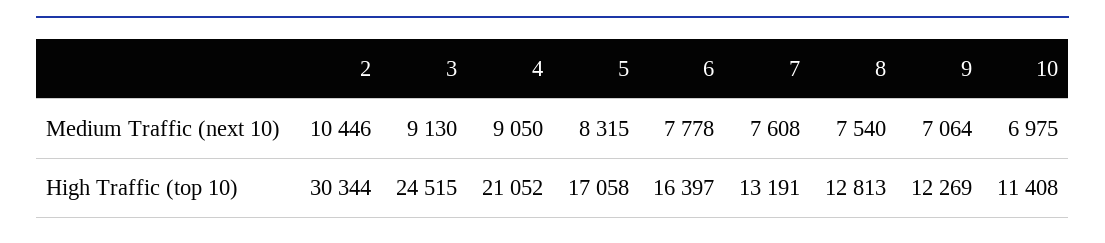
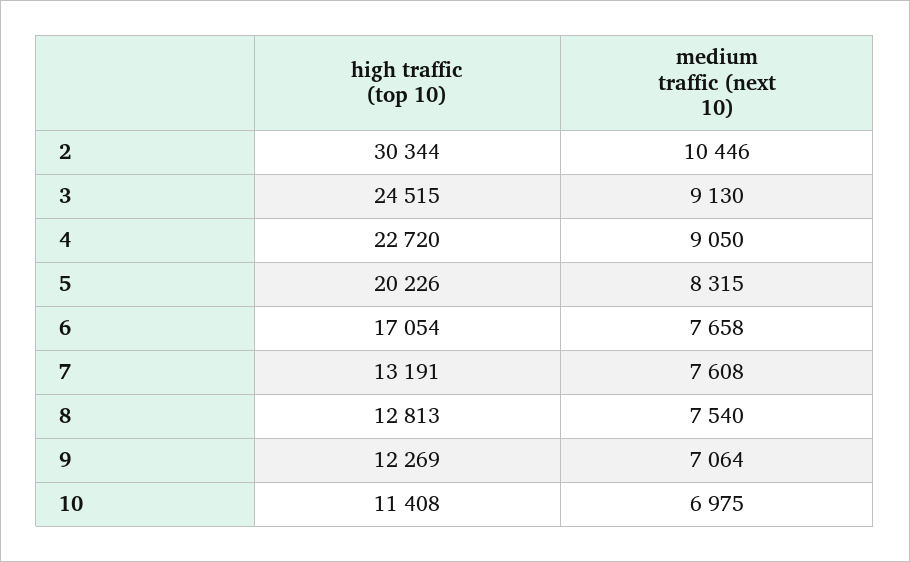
6, Medium Traffic (next 10): 7778 -> 7658
4, High Traffic (top 10): 21052 -> 22720
5, High Traffic (top 10): 17058 -> 20226
6, High Traffic (top 10): 16397 -> 17054

